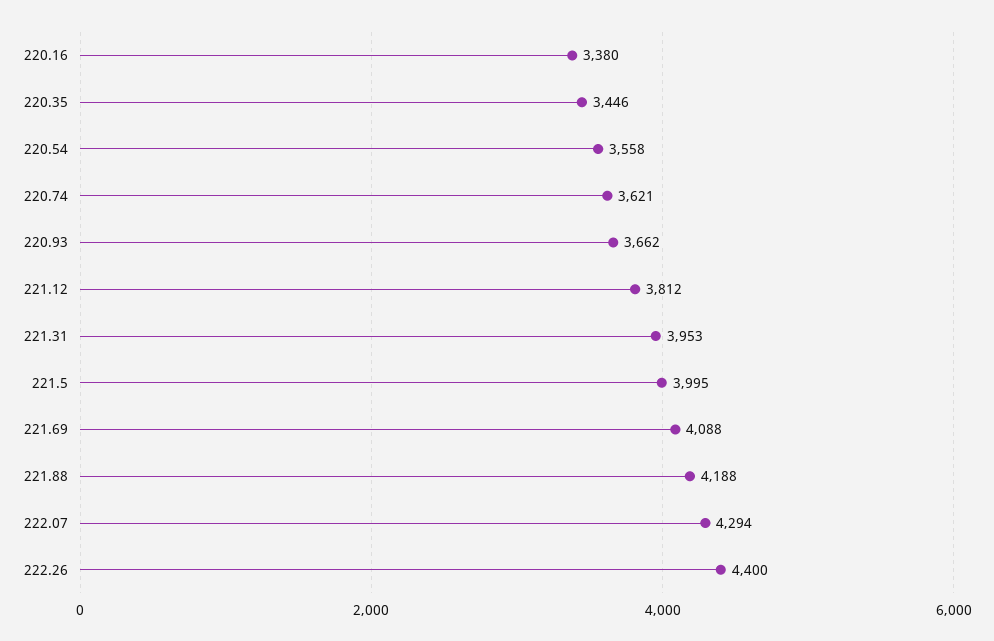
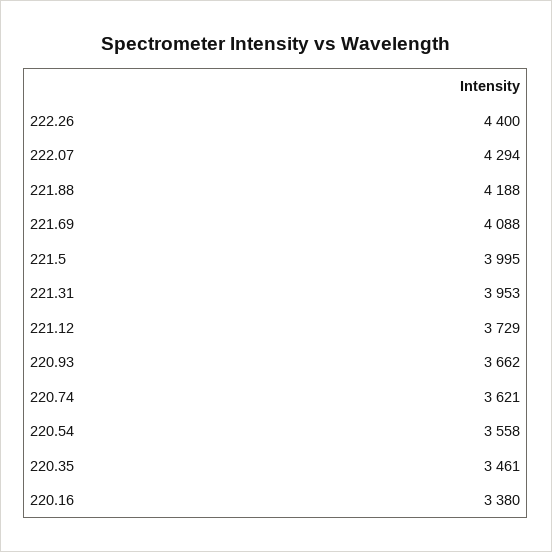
220.35: 3446 -> 3461
221.12: 3812 -> 3729

